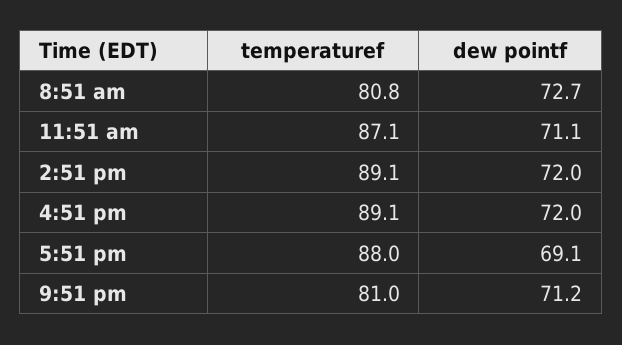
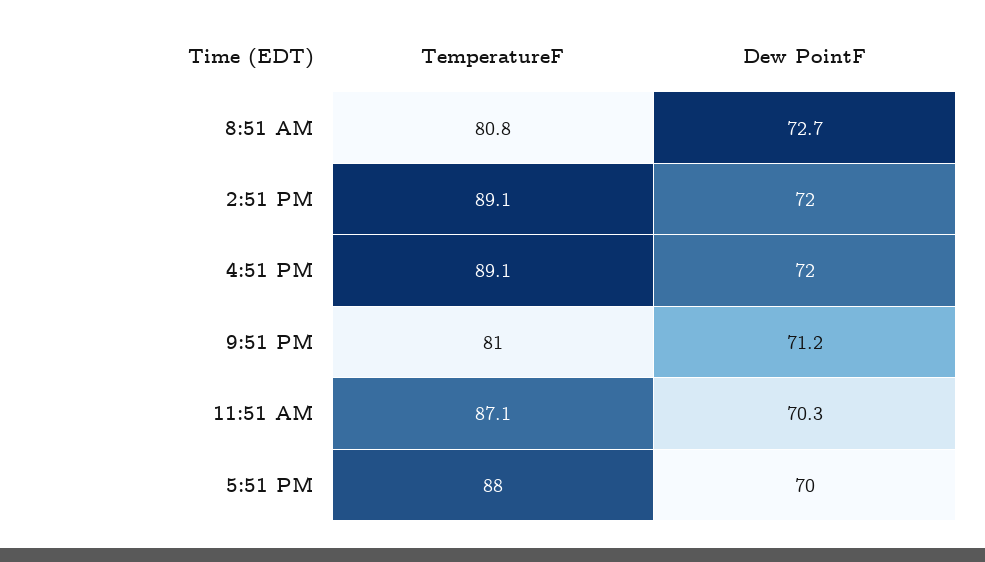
dew pointf, 11:51 am: 71.1 -> 70.3
dew pointf, 5:51 pm: 69.1 -> 70

